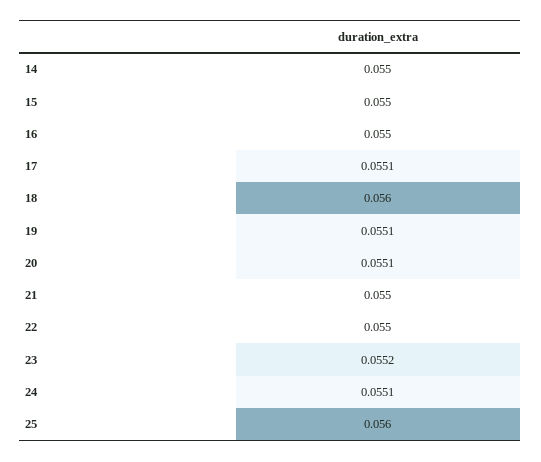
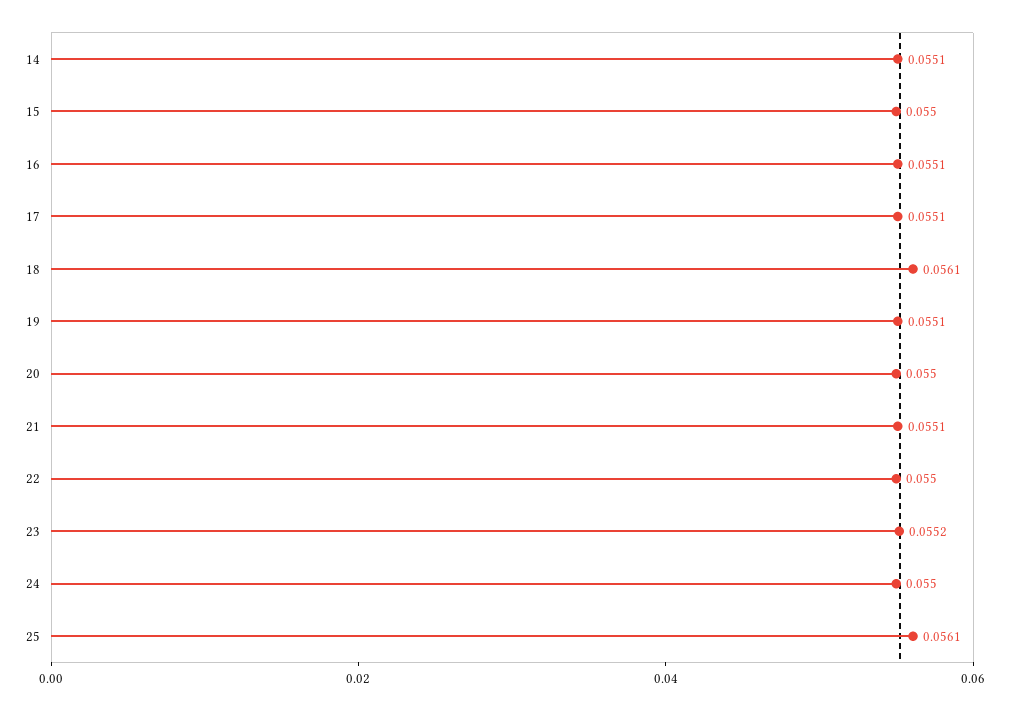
14: 0.055 -> 0.0551
16: 0.055 -> 0.0551
18: 0.056 -> 0.0561
20: 0.0551 -> 0.055
21: 0.055 -> 0.0551
24: 0.0551 -> 0.055
25: 0.056 -> 0.0561

